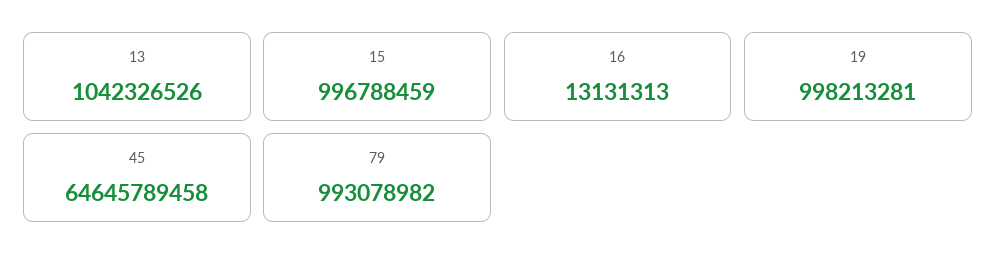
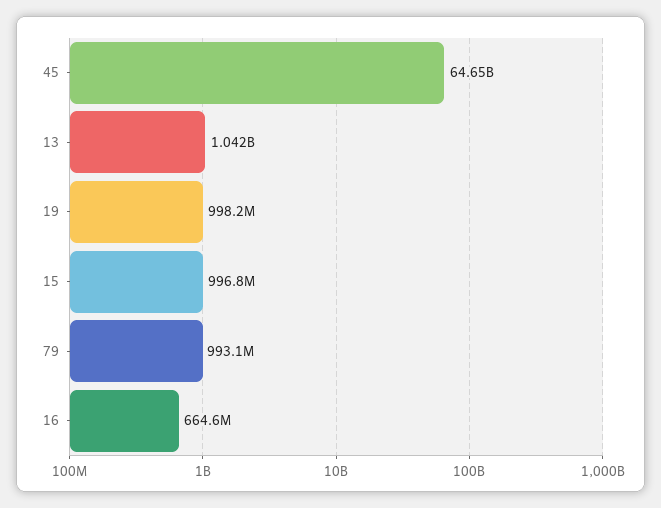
16: 13131313 -> 664600000

